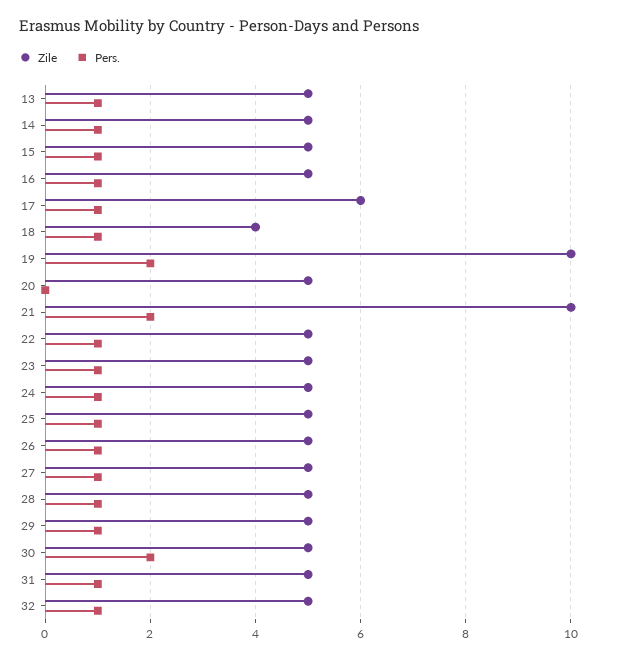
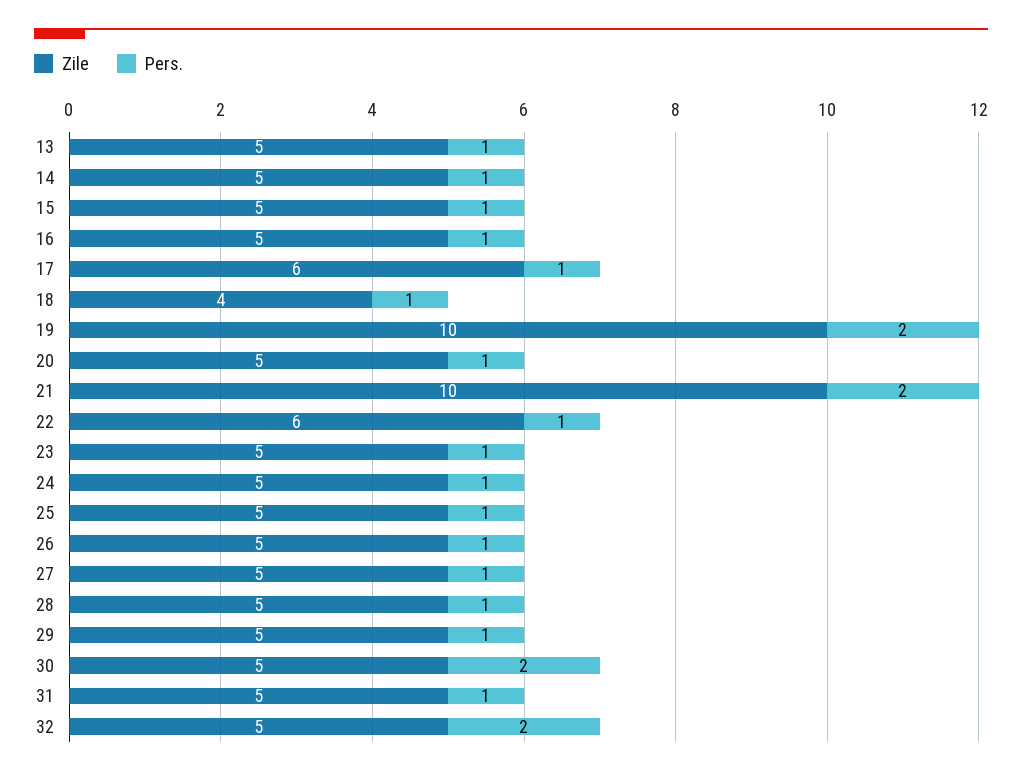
Pers., 20: 0 -> 1
Zile, 22: 5 -> 6
Pers., 32: 1 -> 2

